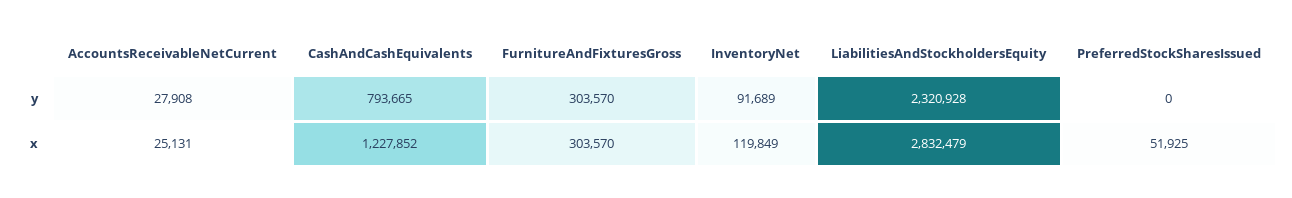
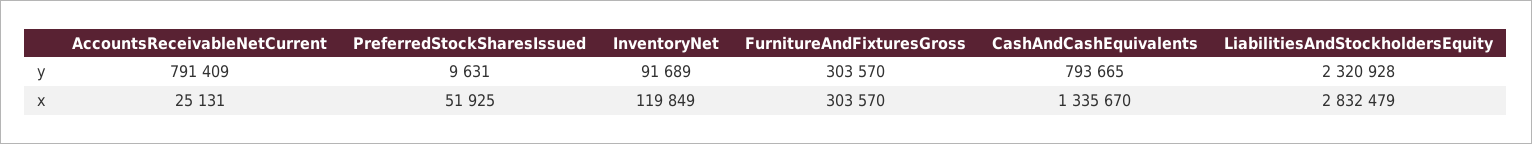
AccountsReceivableNetCurrent, y: 27908 -> 791409
PreferredStockSharesIssued, y: 0 -> 9631
CashAndCashEquivalents, x: 1227852 -> 1335670

